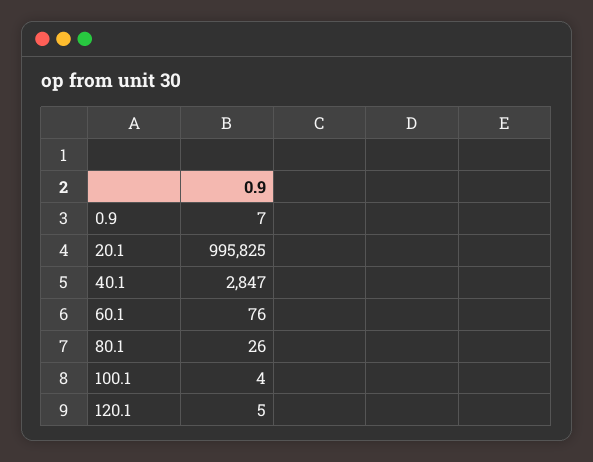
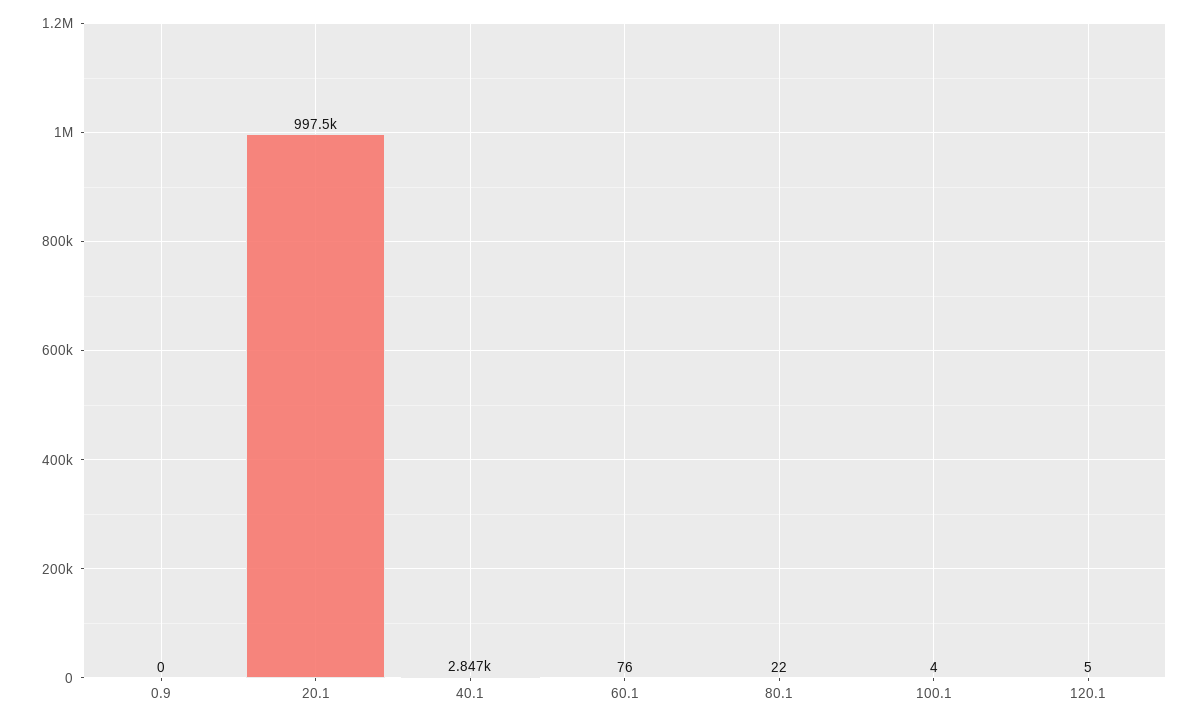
0.9: 7 -> 0
20.1: 995825 -> 997500
80.1: 26 -> 22

